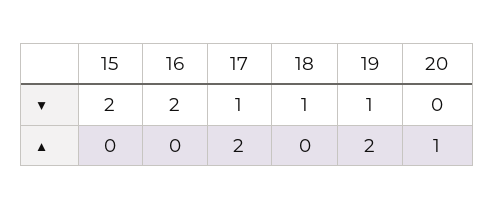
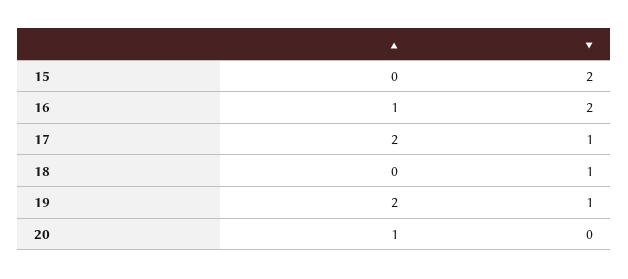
16, ▲: 0 -> 1

